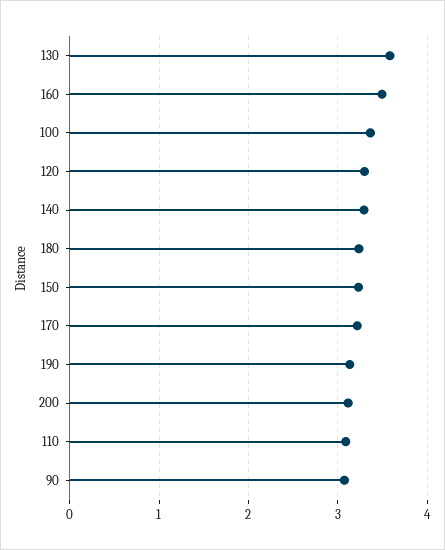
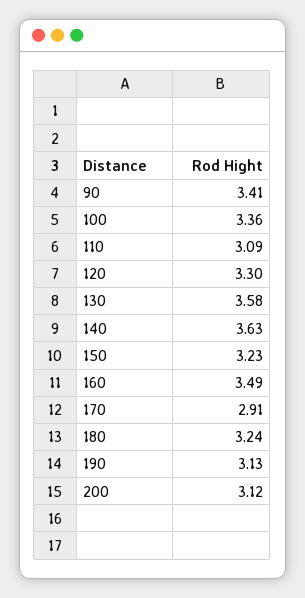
140: 3.3 -> 3.63
170: 3.2 -> 2.91
90: 3.1 -> 3.41

